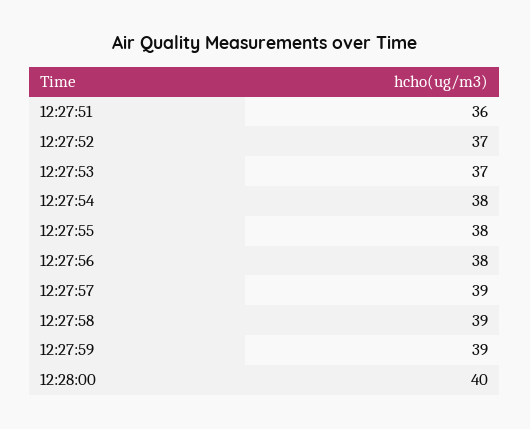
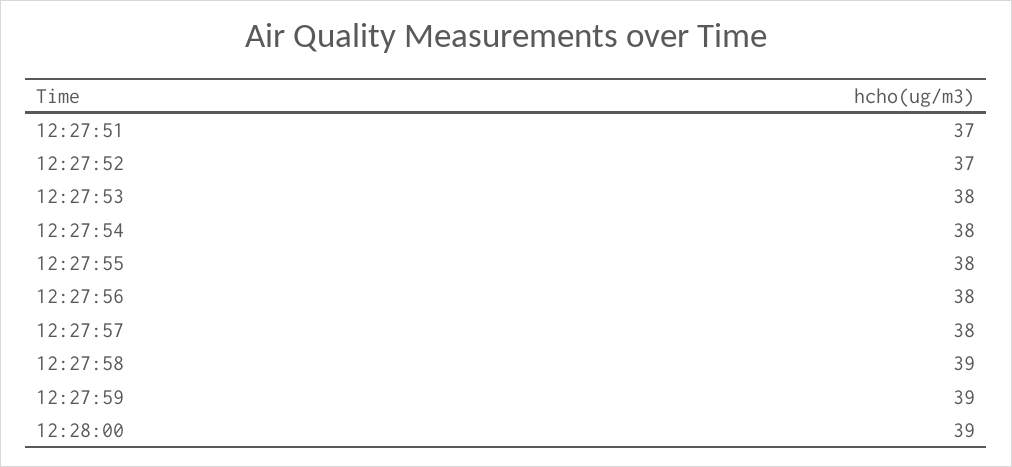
12:27:51: 36 -> 37
12:27:53: 37 -> 38
12:27:57: 39 -> 38
12:28:00: 40 -> 39

